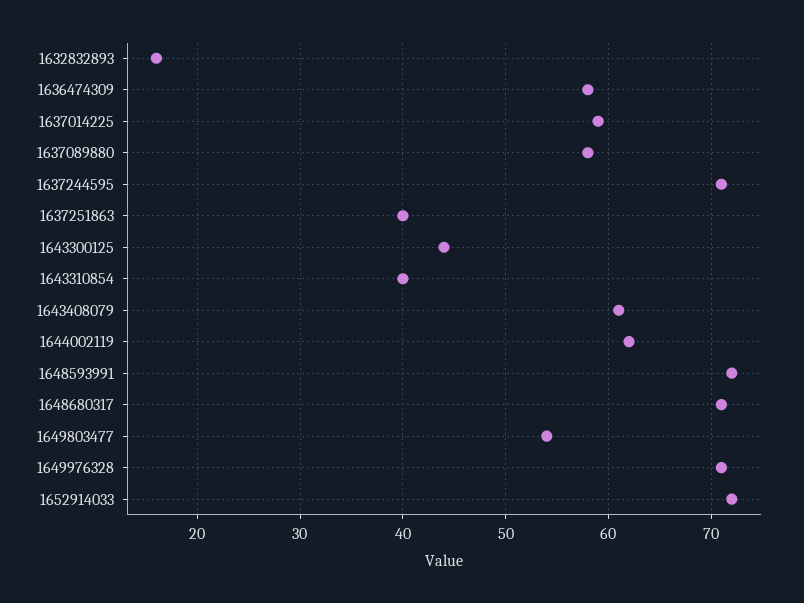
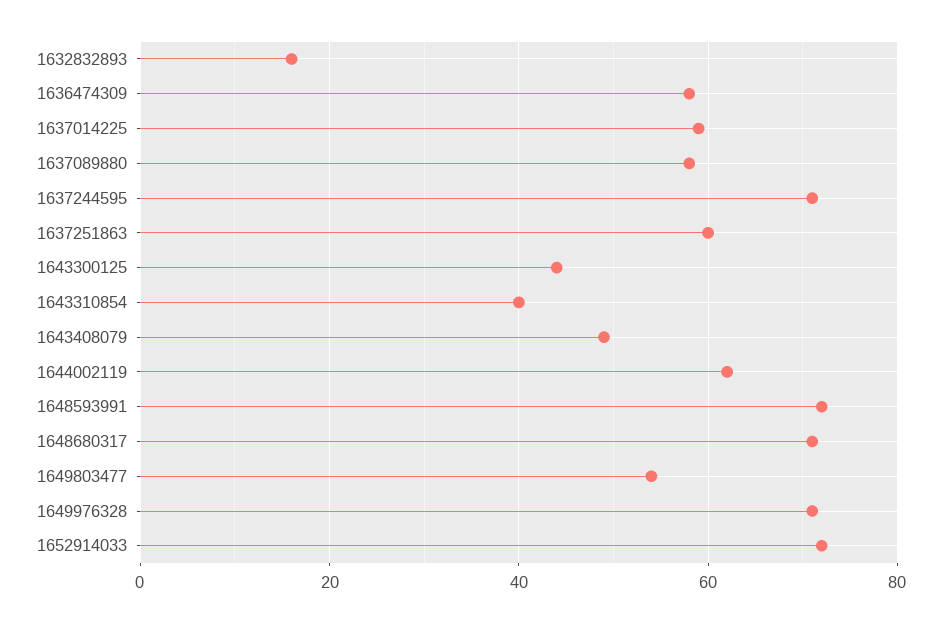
1637251863: 40 -> 60
1643408079: 61 -> 50

